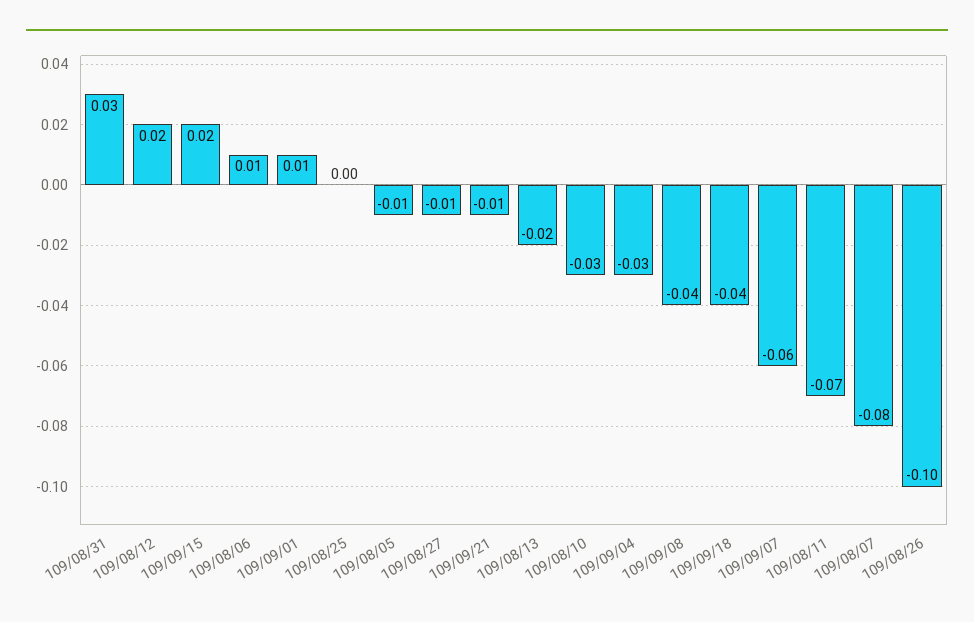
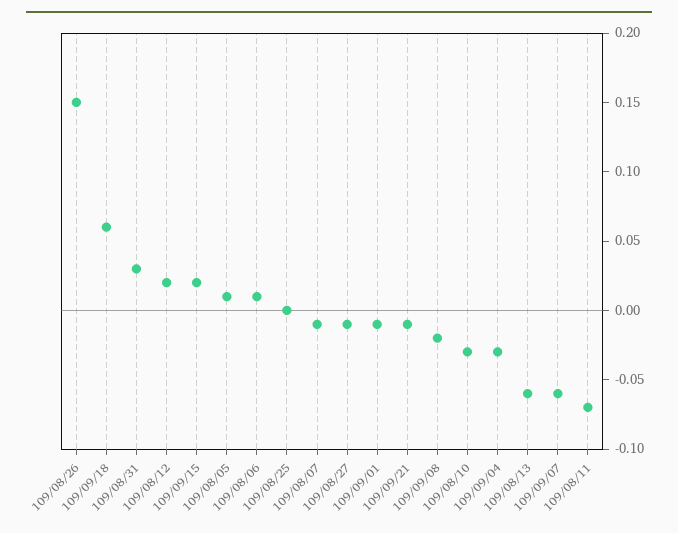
109/09/01: 0.01 -> -0.01
109/08/05: -0.01 -> 0.01
109/08/13: -0.02 -> -0.06
109/09/08: -0.04 -> -0.02
109/09/18: -0.04 -> 0.06
109/08/07: -0.08 -> -0.01
109/08/26: -0.1 -> 0.15

